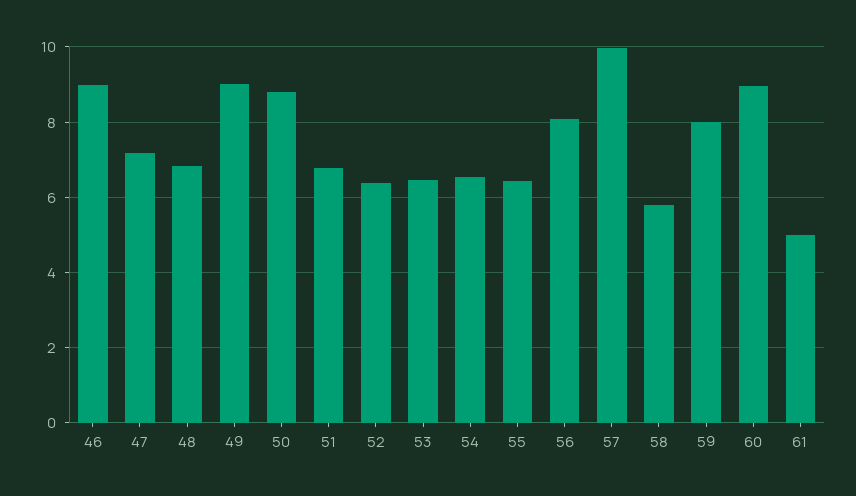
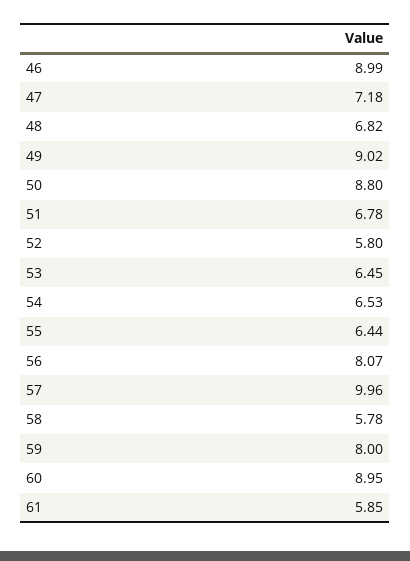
52: 6.4 -> 5.8
61: 5 -> 5.85

